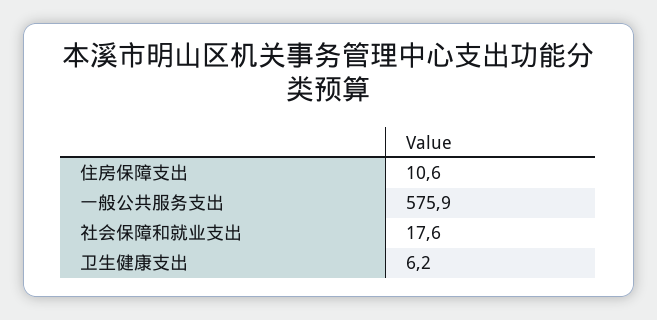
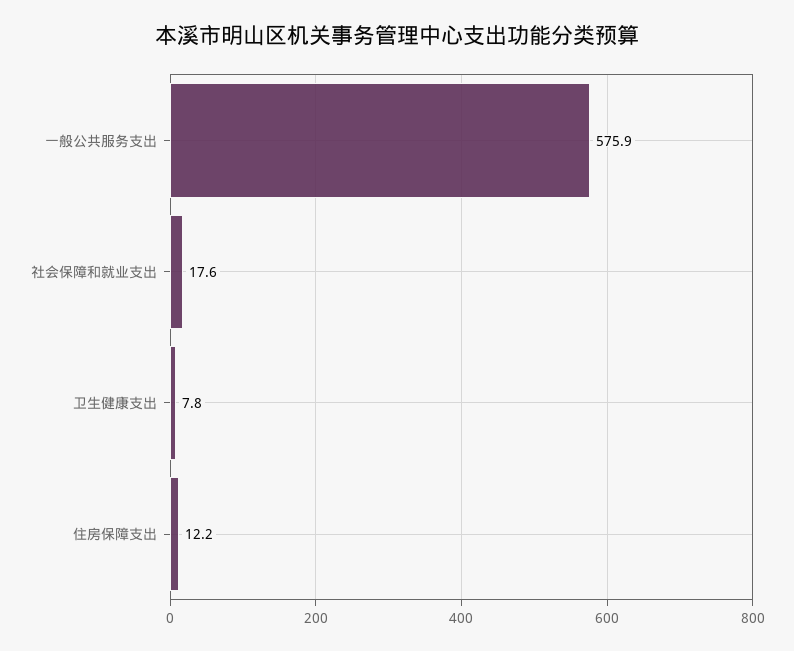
住房保障支出: 10.6 -> 12.2
卫生健康支出: 6.2 -> 7.8

